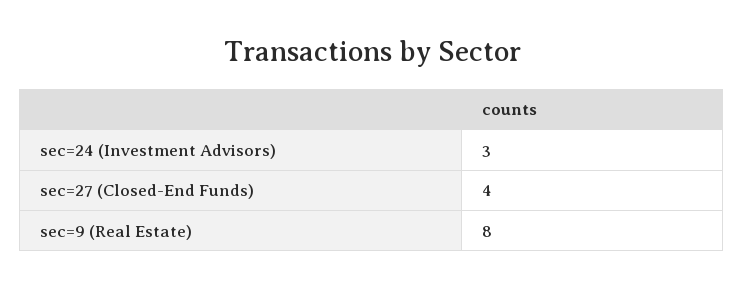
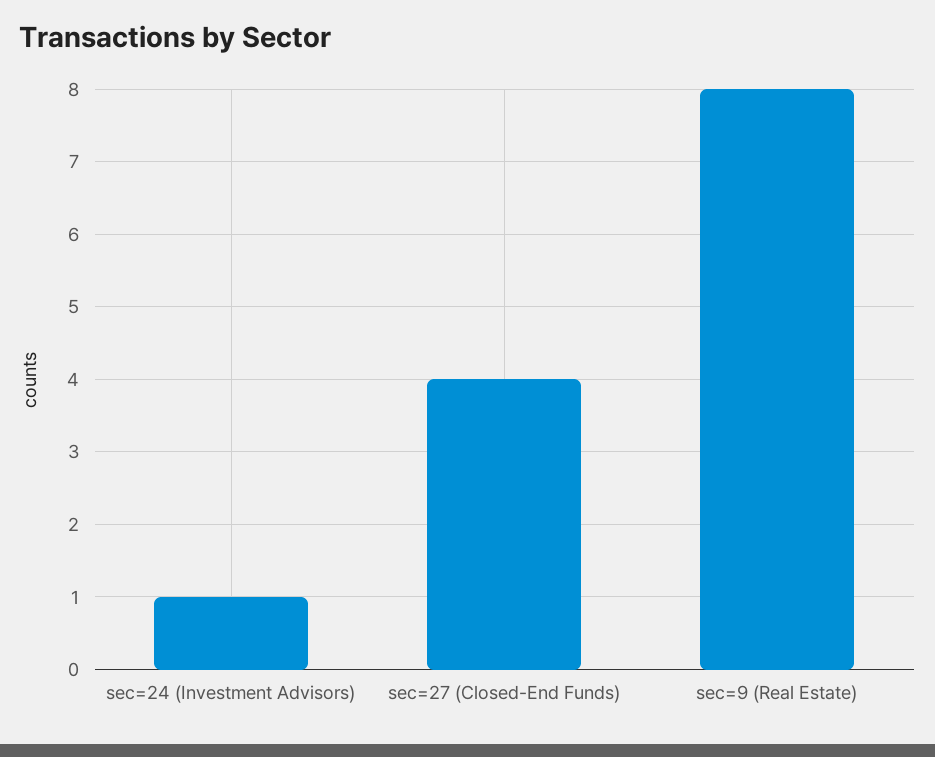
sec=24 (Investment Advisors): 3 -> 1

